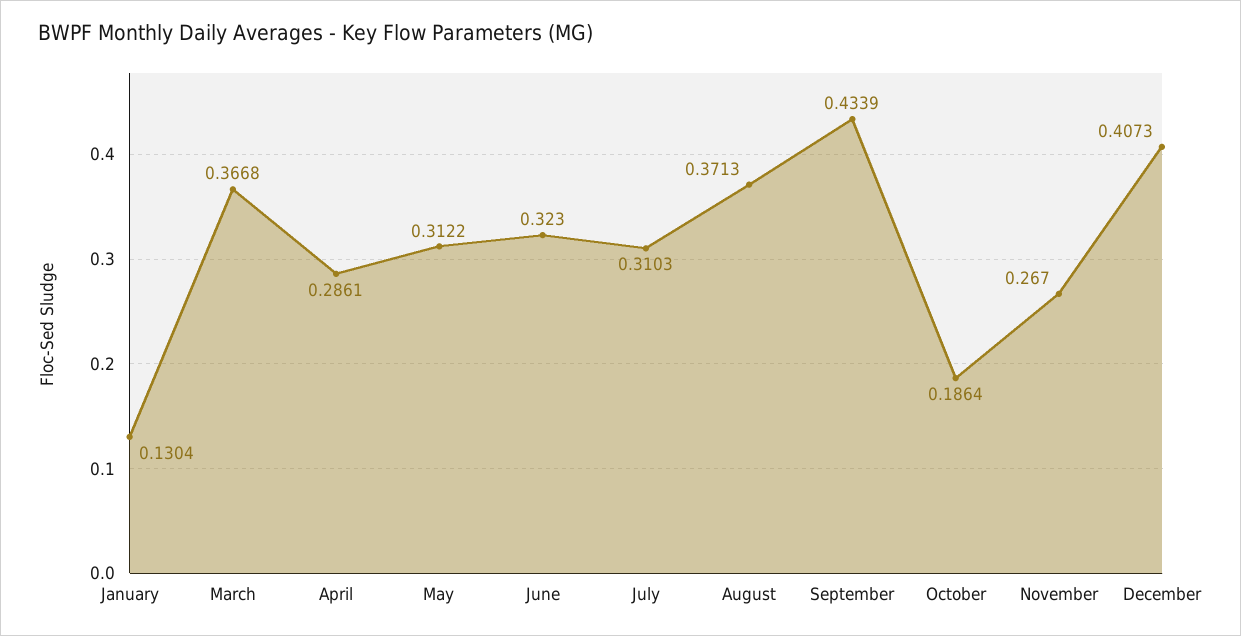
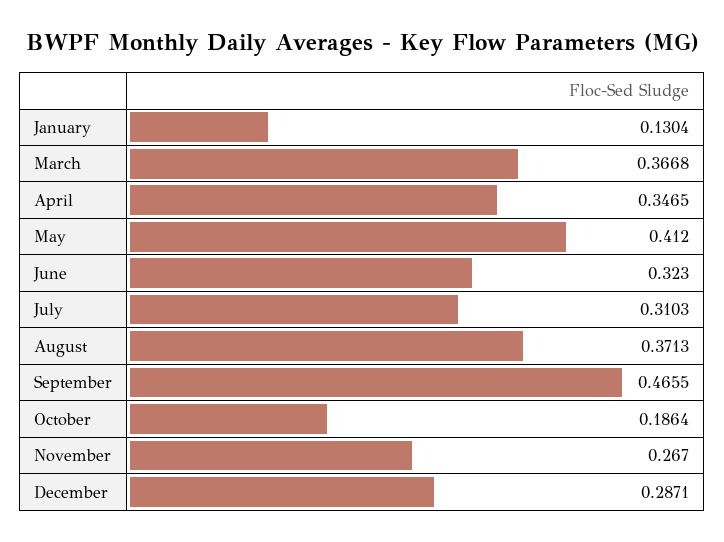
April: 0.2861 -> 0.3465
May: 0.3122 -> 0.412
September: 0.4339 -> 0.4655
December: 0.4073 -> 0.2871

